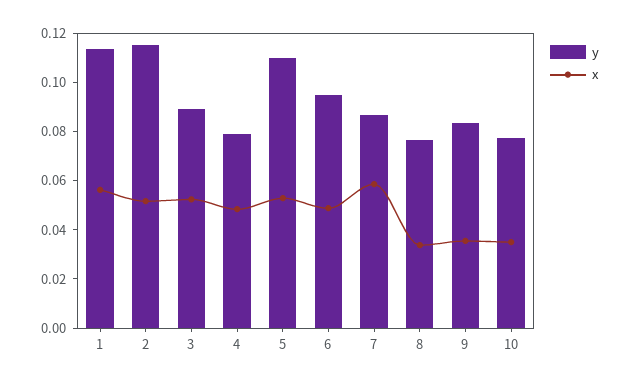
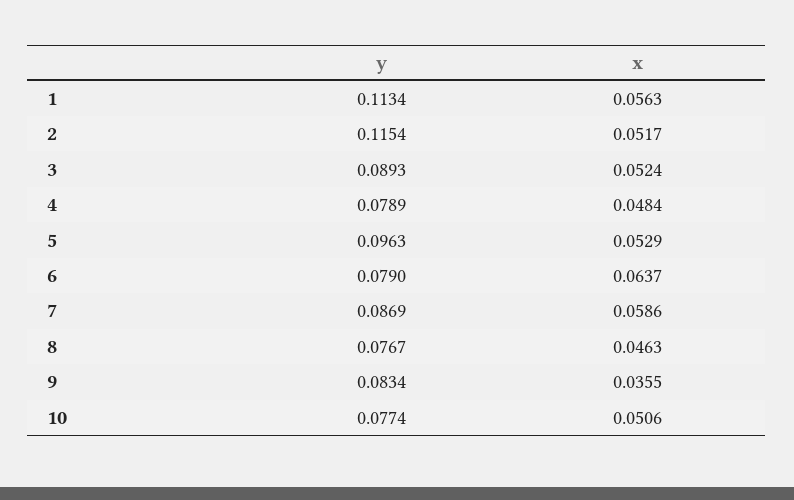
y, 5: 0.11 -> 0.0963
y, 6: 0.095 -> 0.079
x, 6: 0.05 -> 0.0637
x, 8: 0.035 -> 0.0463
x, 10: 0.035 -> 0.0506

